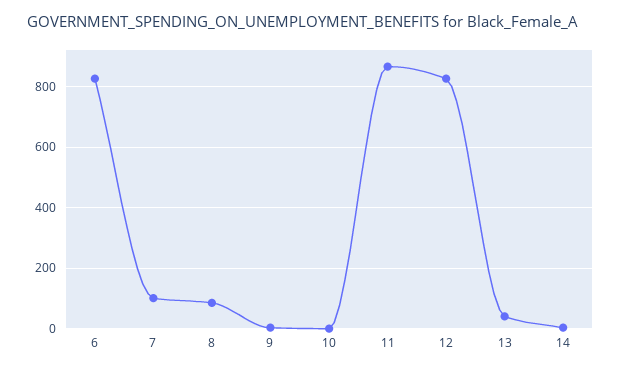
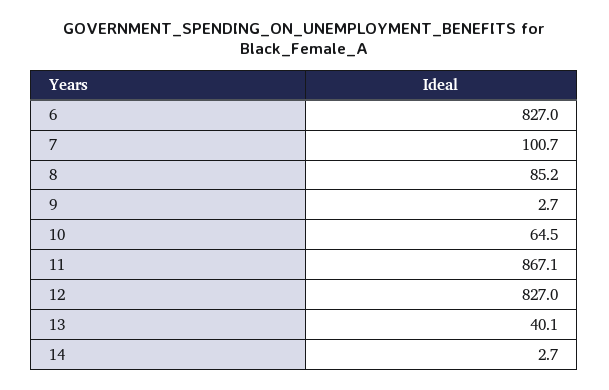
10: 0 -> 64.5

